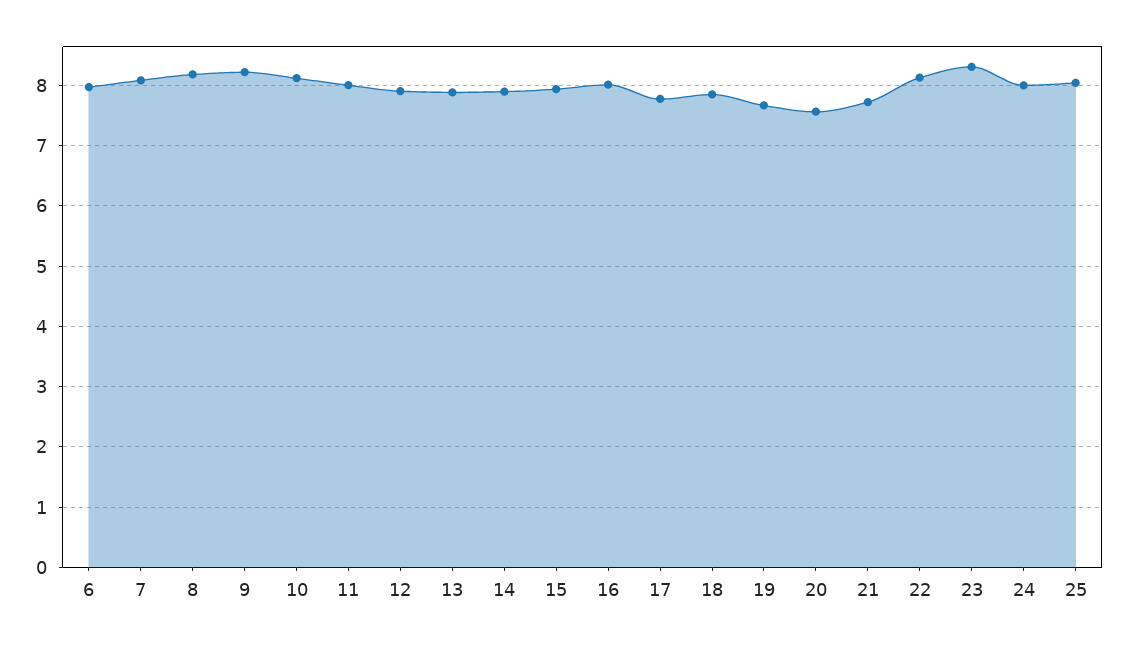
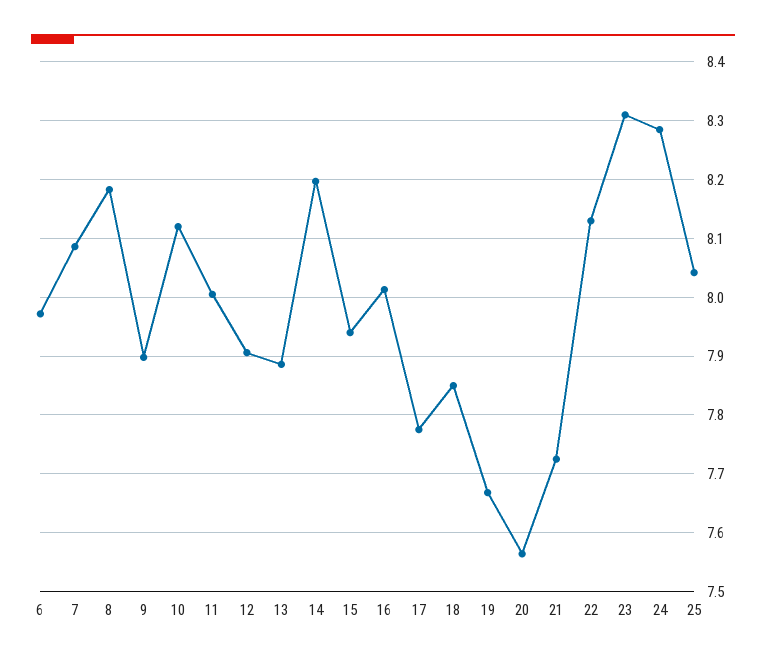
9: 8.2 -> 7.9
14: 7.9 -> 8.2
24: 8 -> 8.28

